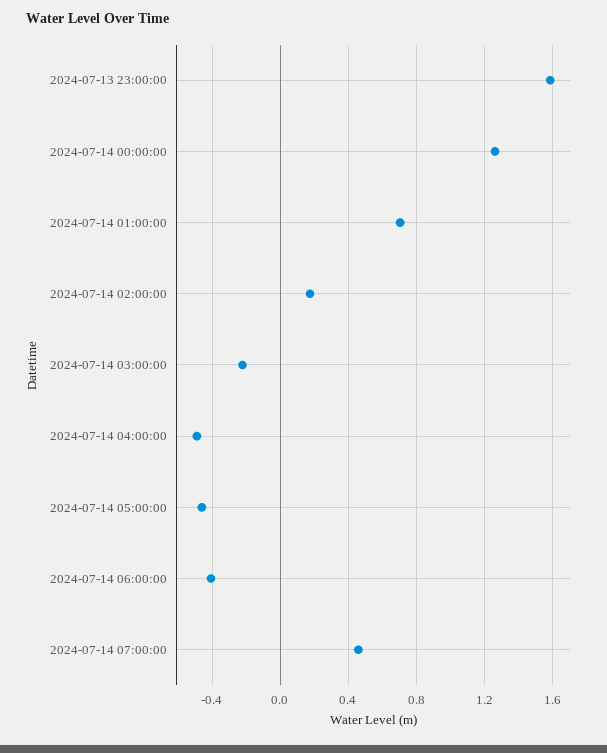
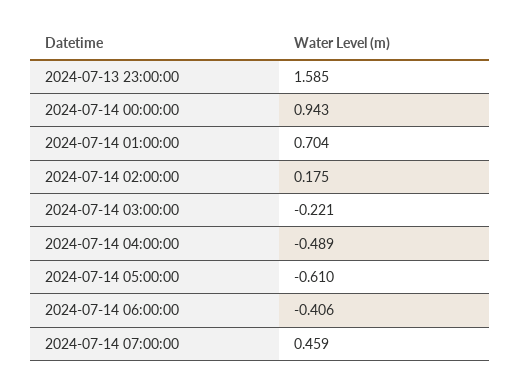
2024-07-14 00:00:00: 1.25 -> 0.943
2024-07-14 05:00:00: -0.45 -> -0.61

